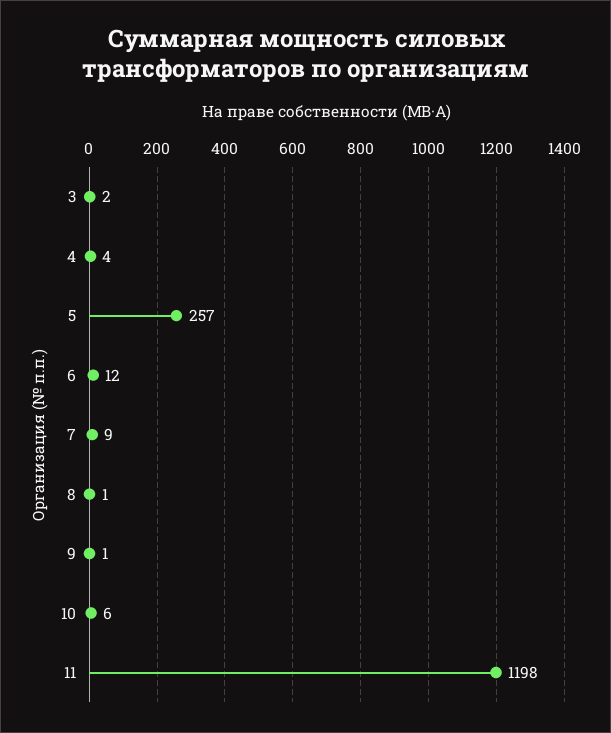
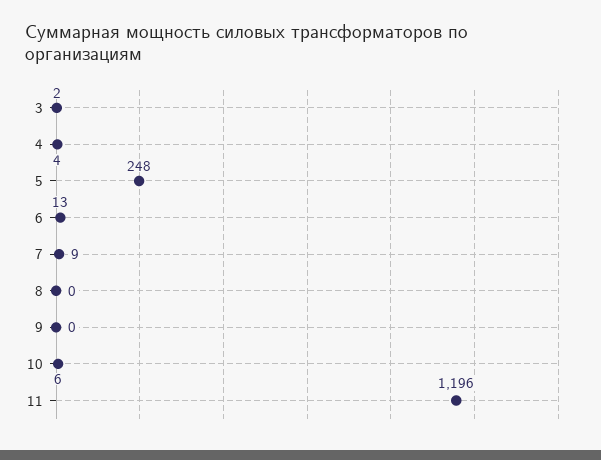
5: 257 -> 248
6: 12 -> 13
8: 1 -> 0
9: 1 -> 0
11: 1198 -> 1196

